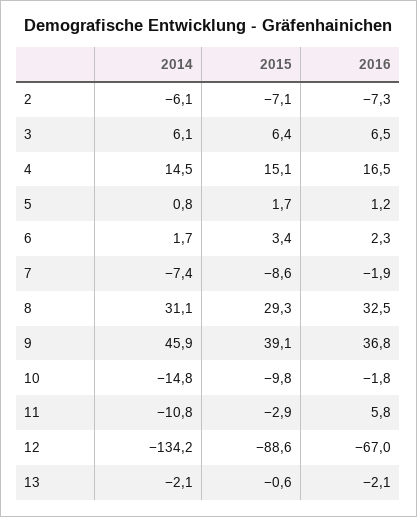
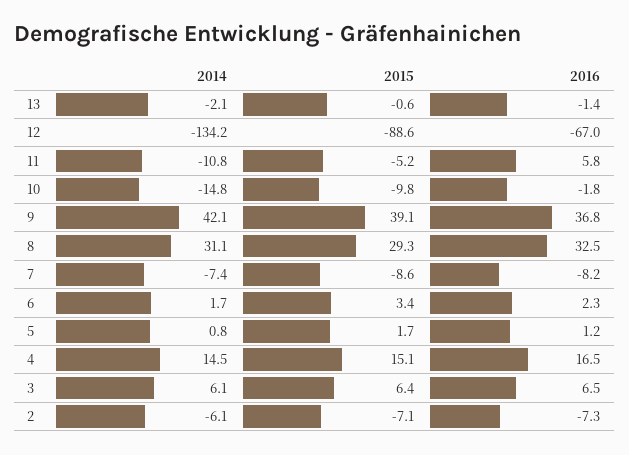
2016, 7: -1.9 -> -8.2
2014, 9: 45.9 -> 42.1
2015, 11: -2.9 -> -5.2
2016, 13: -2.1 -> -1.4

